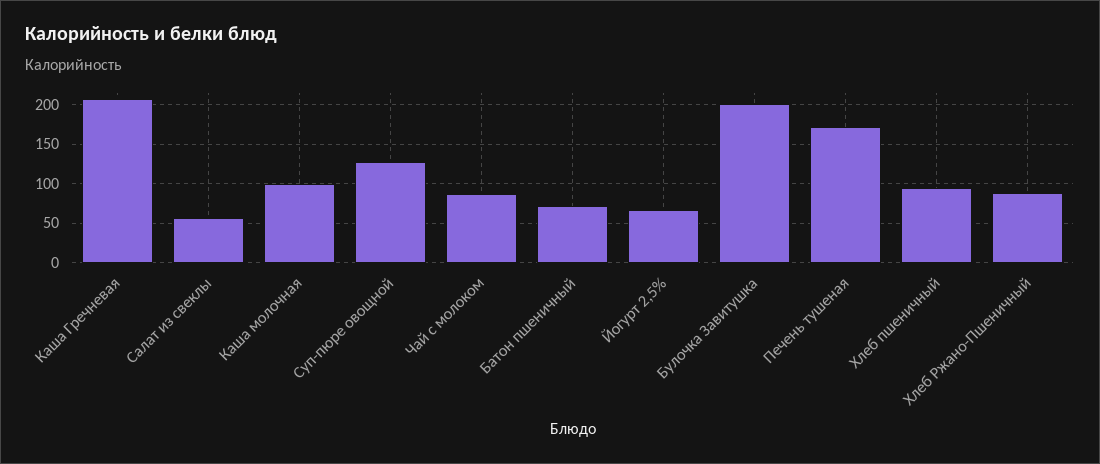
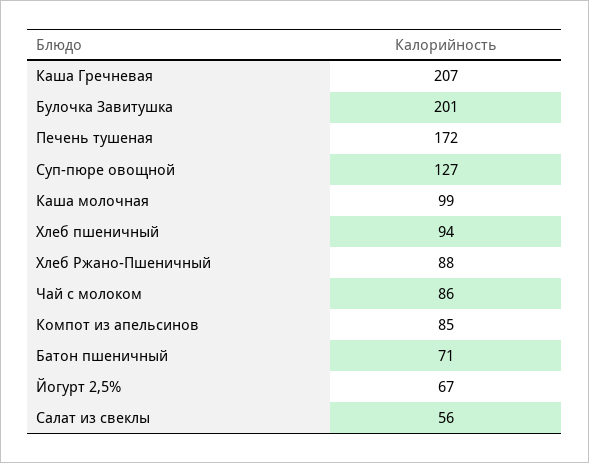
Компот из апельсинов: none -> 85

